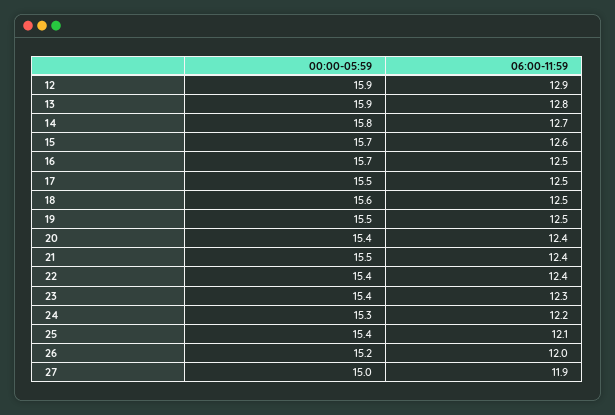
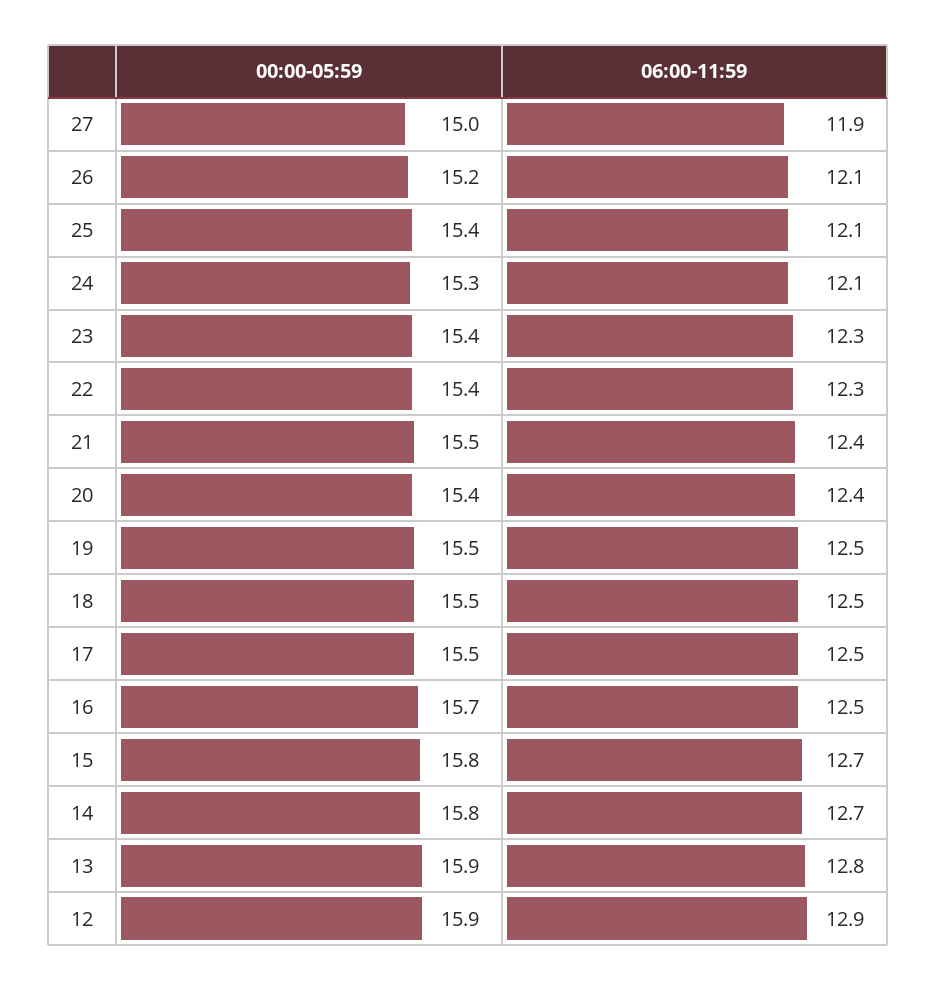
00:00-05:59, 15: 15.7 -> 15.8
06:00-11:59, 15: 12.6 -> 12.7
00:00-05:59, 18: 15.6 -> 15.5
06:00-11:59, 22: 12.4 -> 12.3
06:00-11:59, 24: 12.2 -> 12.1
06:00-11:59, 26: 12 -> 12.1

